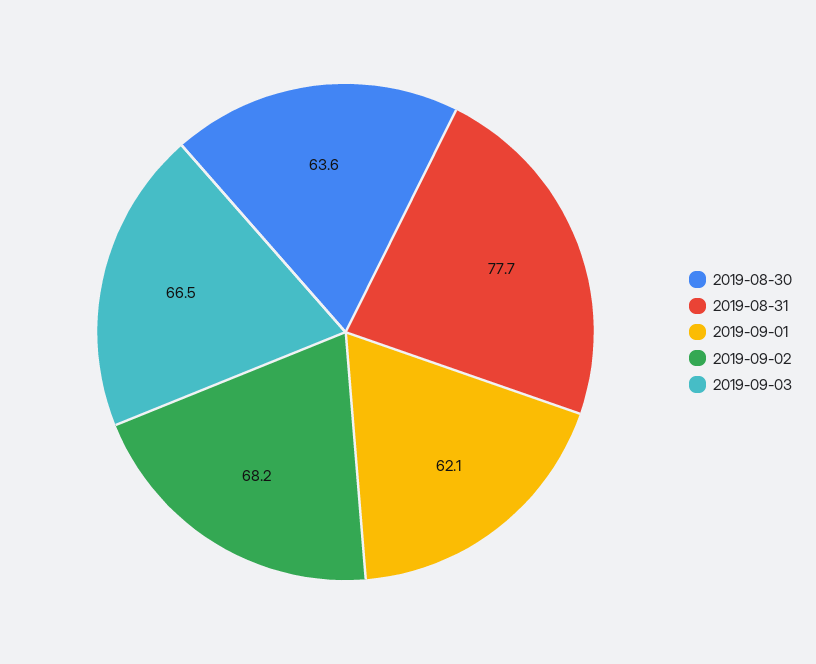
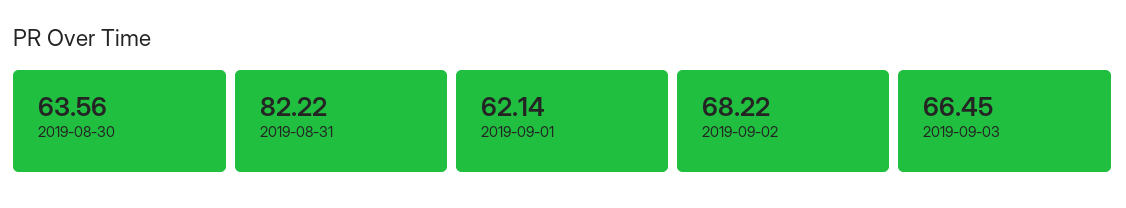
2019-08-31: 77.7 -> 82.22

